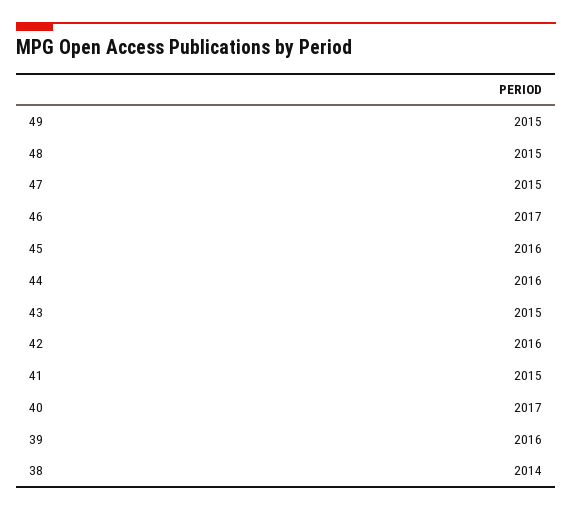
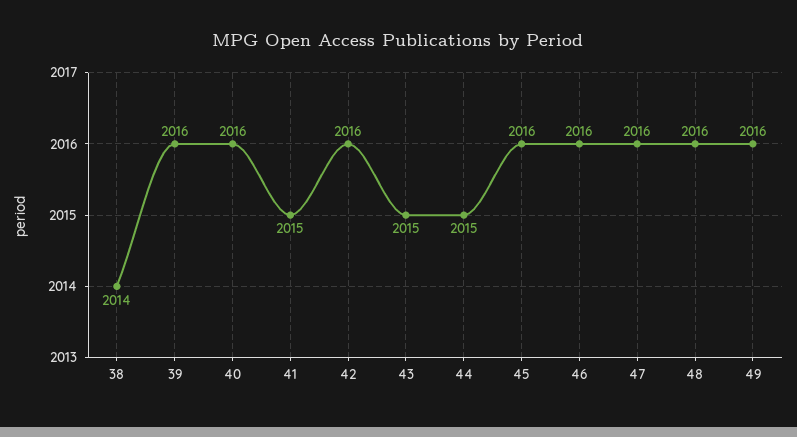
49: 2015 -> 2016
48: 2015 -> 2016
47: 2015 -> 2016
46: 2017 -> 2016
44: 2016 -> 2015
40: 2017 -> 2016

